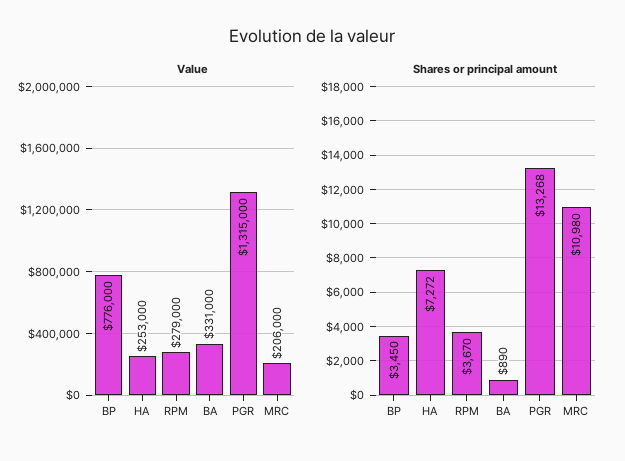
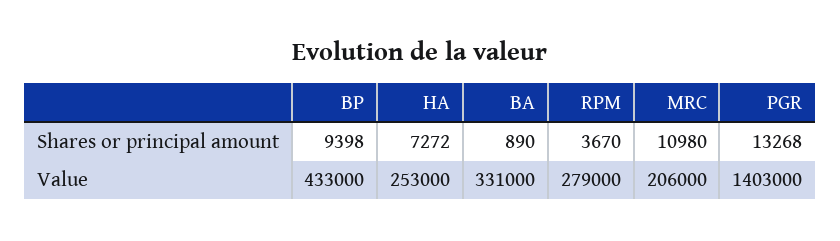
Value, BP: 776000 -> 433000
Value, PGR: 1315000 -> 1403000
Shares or principal amount, BP: 3450 -> 9398

